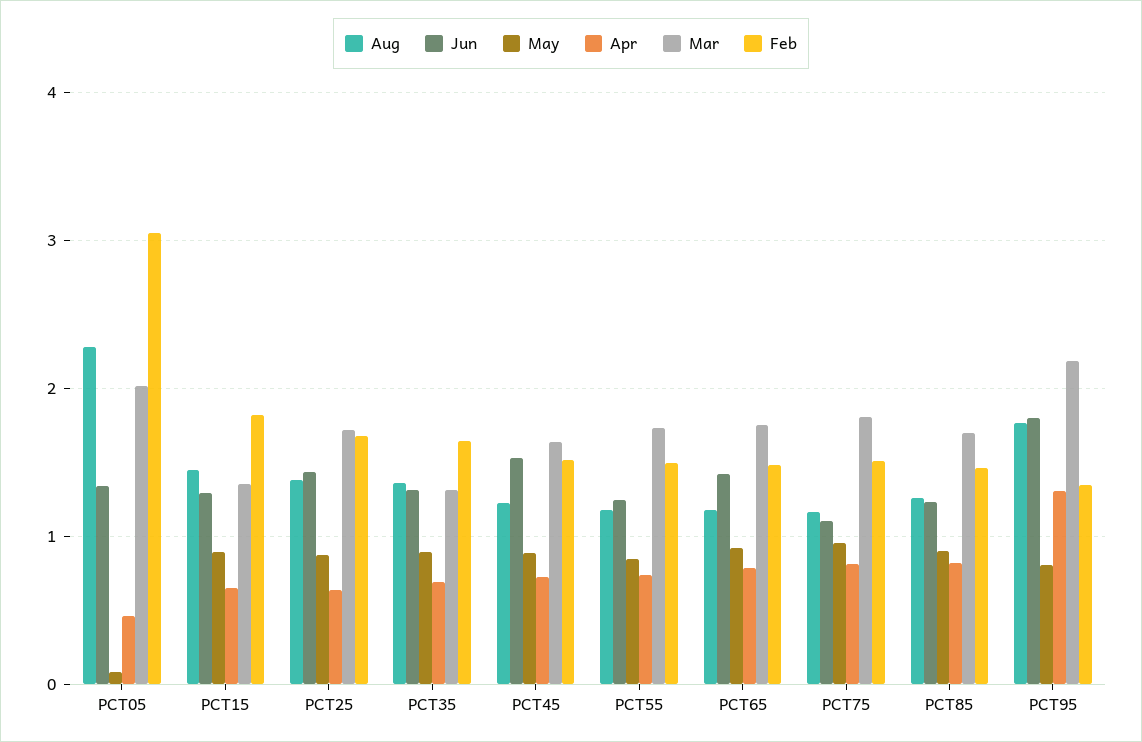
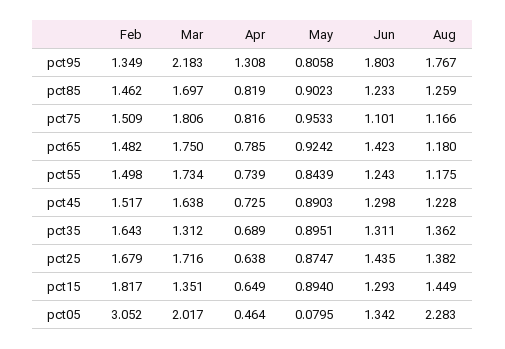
Jun, PCT45: 1.5 -> 1.298

